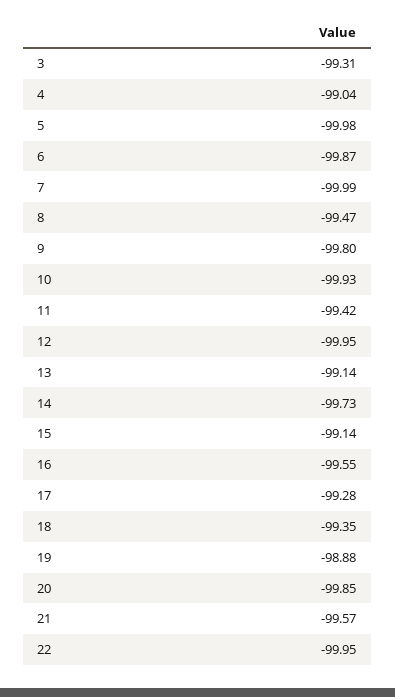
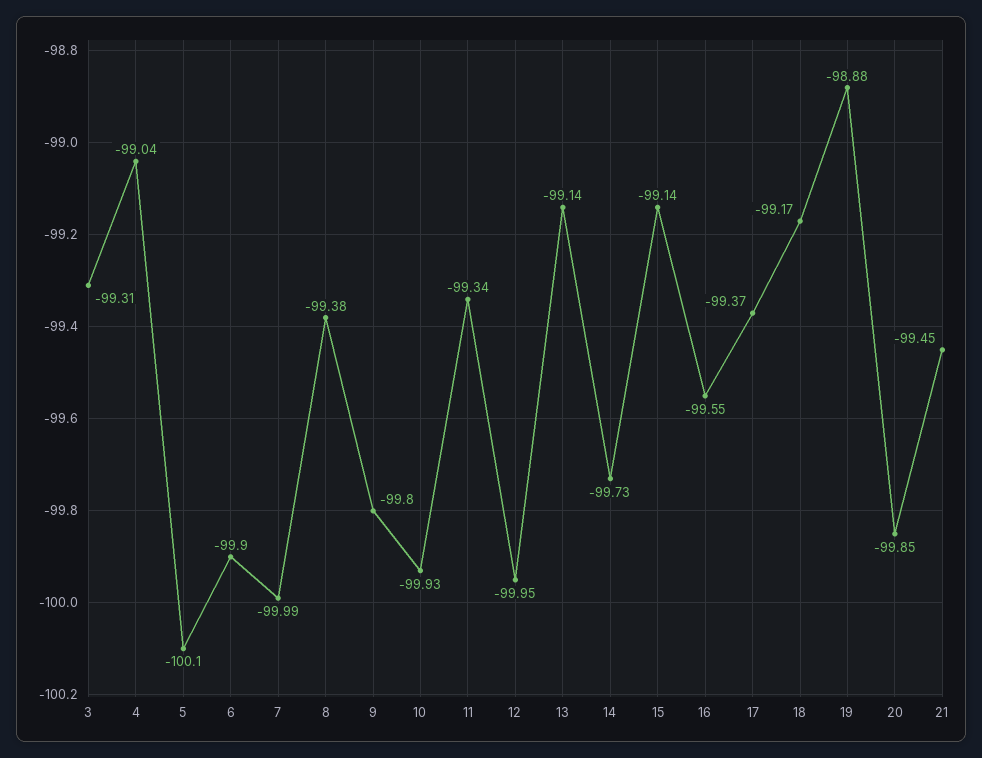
5: -99.98 -> -100.1
6: -99.87 -> -99.9
8: -99.47 -> -99.38
11: -99.42 -> -99.34
17: -99.28 -> -99.37
18: -99.35 -> -99.17
21: -99.57 -> -99.45
22: -99.95 -> none

